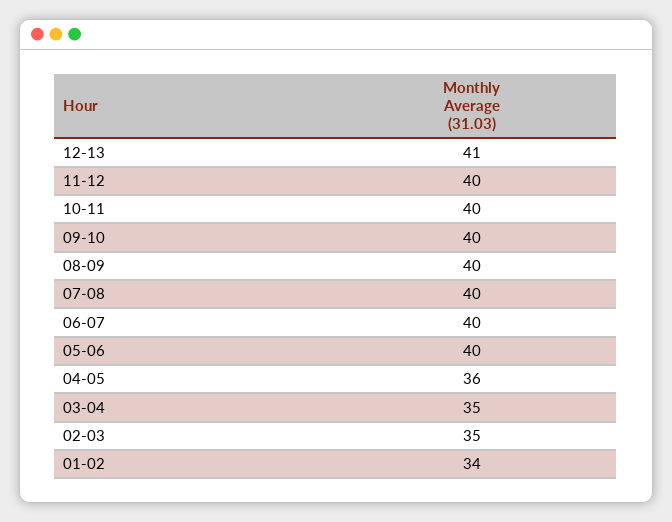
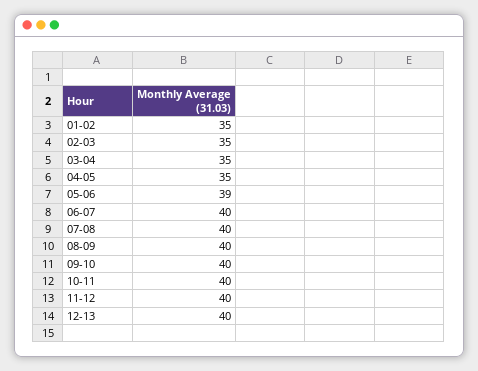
12-13: 41 -> 40
05-06: 40 -> 39
04-05: 36 -> 35
01-02: 34 -> 35

